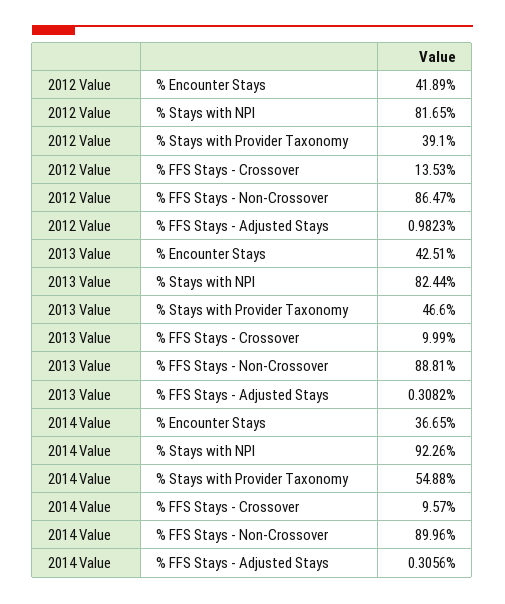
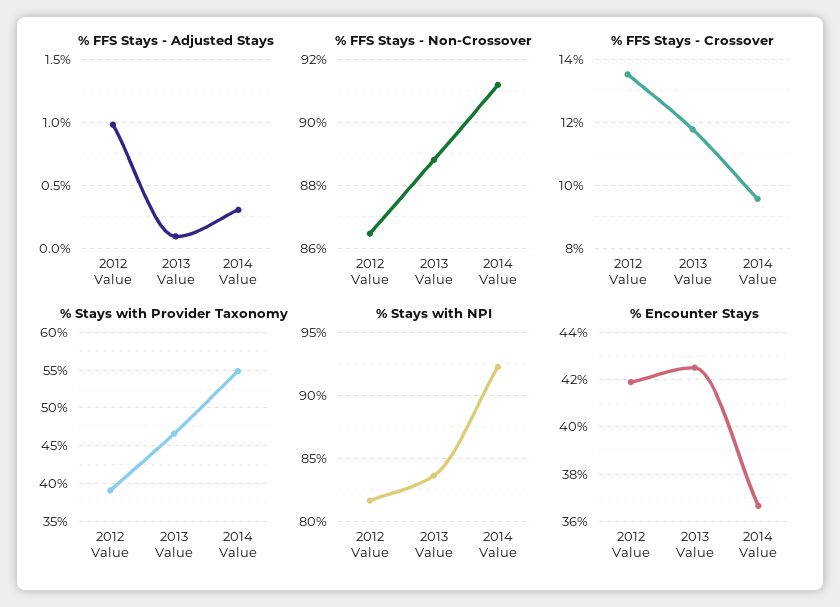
% Stays with NPI, 2013 Value: 82.44 -> 83.5
% FFS Stays - Crossover, 2013 Value: 9.99 -> 11.8
% FFS Stays - Adjusted Stays, 2013 Value: 0.3082 -> 0.1
% FFS Stays - Non-Crossover, 2014 Value: 89.96 -> 91.2

